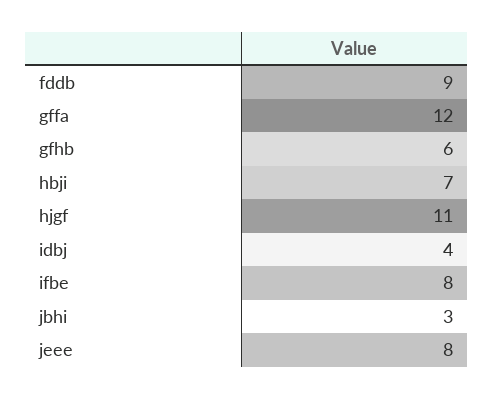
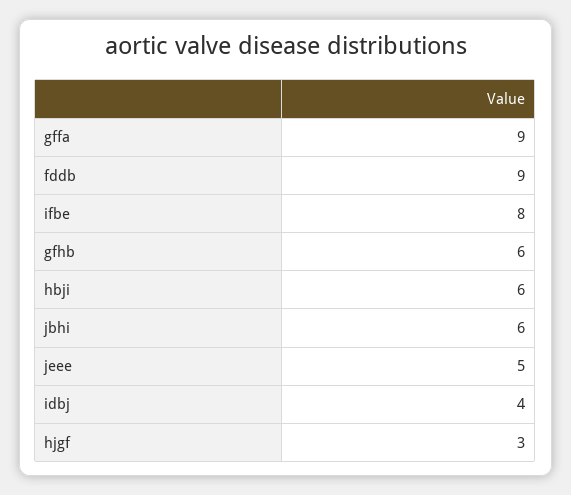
gffa: 12 -> 9
hbji: 7 -> 6
hjgf: 11 -> 3
jbhi: 3 -> 6
jeee: 8 -> 5

